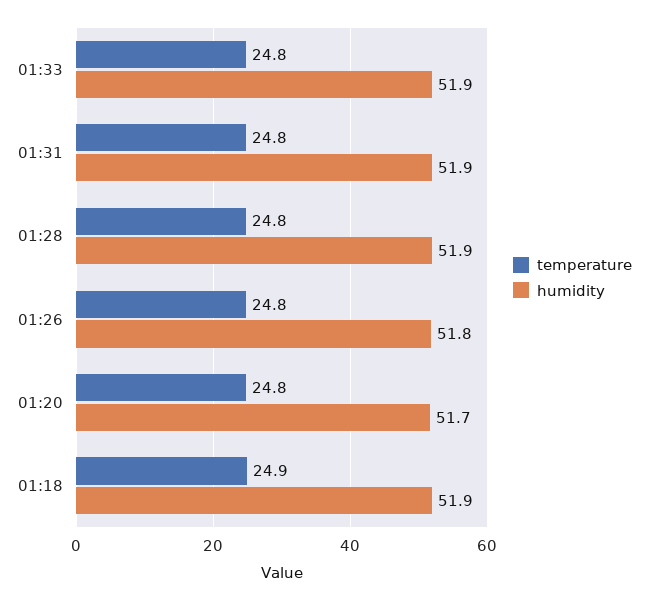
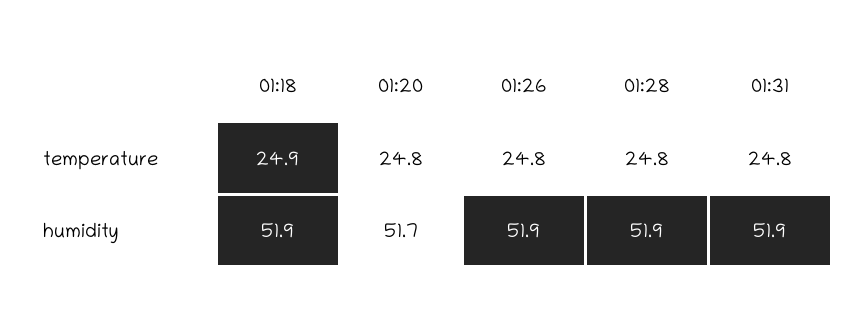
temperature, 01:33: 24.8 -> none
humidity, 01:33: 51.9 -> none
humidity, 01:26: 51.8 -> 51.9

